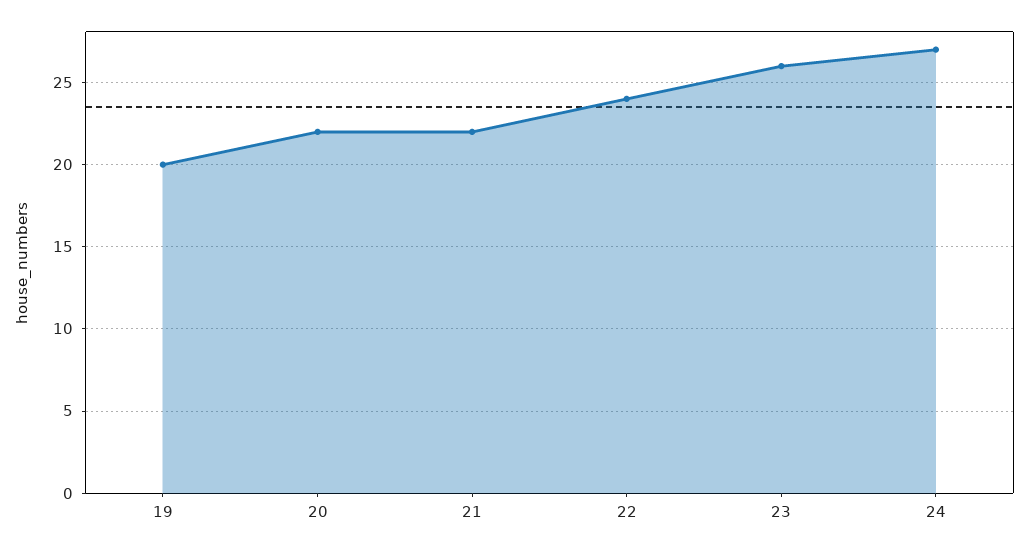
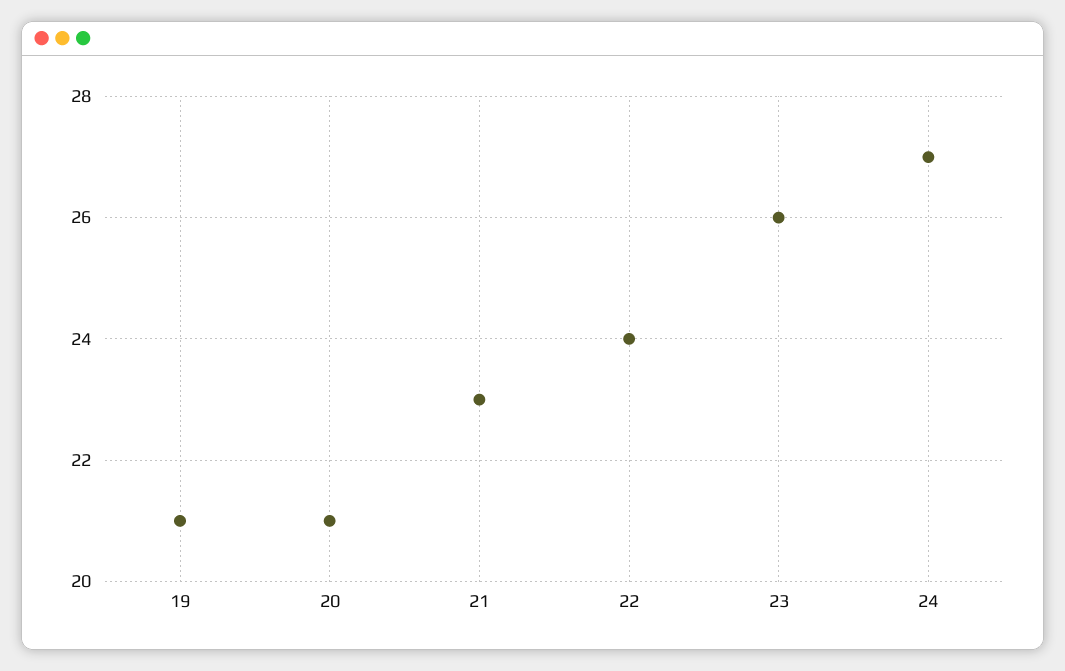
19: 20 -> 21
20: 22 -> 21
21: 22 -> 23

